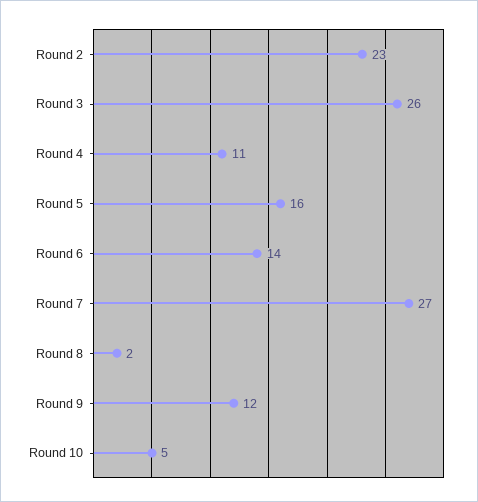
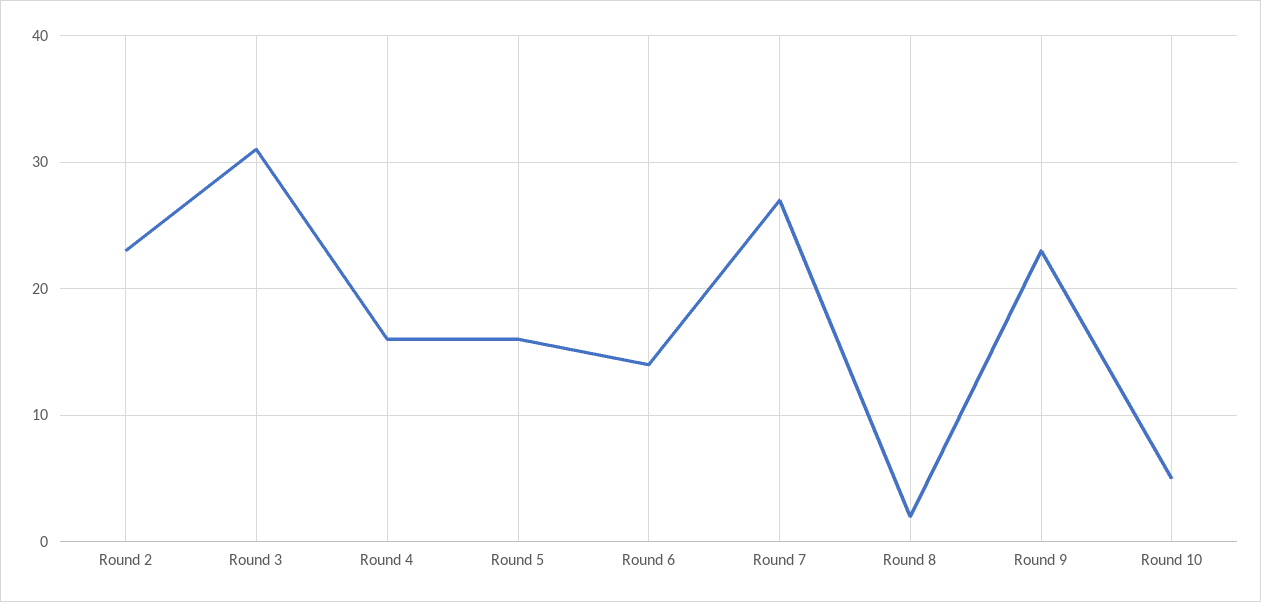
Round 3: 26 -> 31
Round 4: 11 -> 16
Round 9: 12 -> 23

